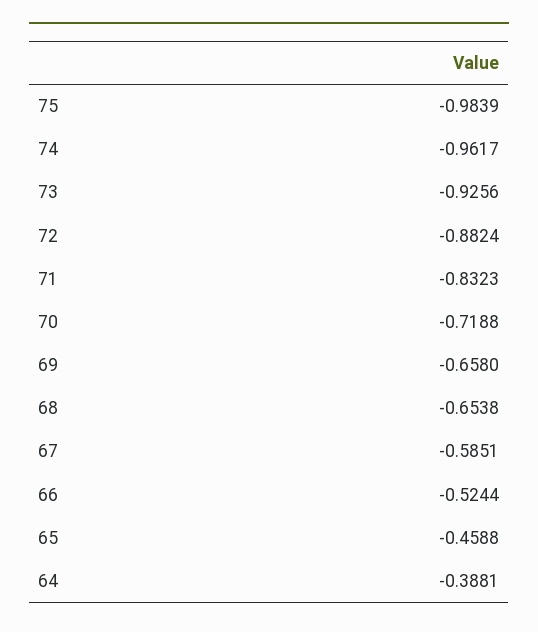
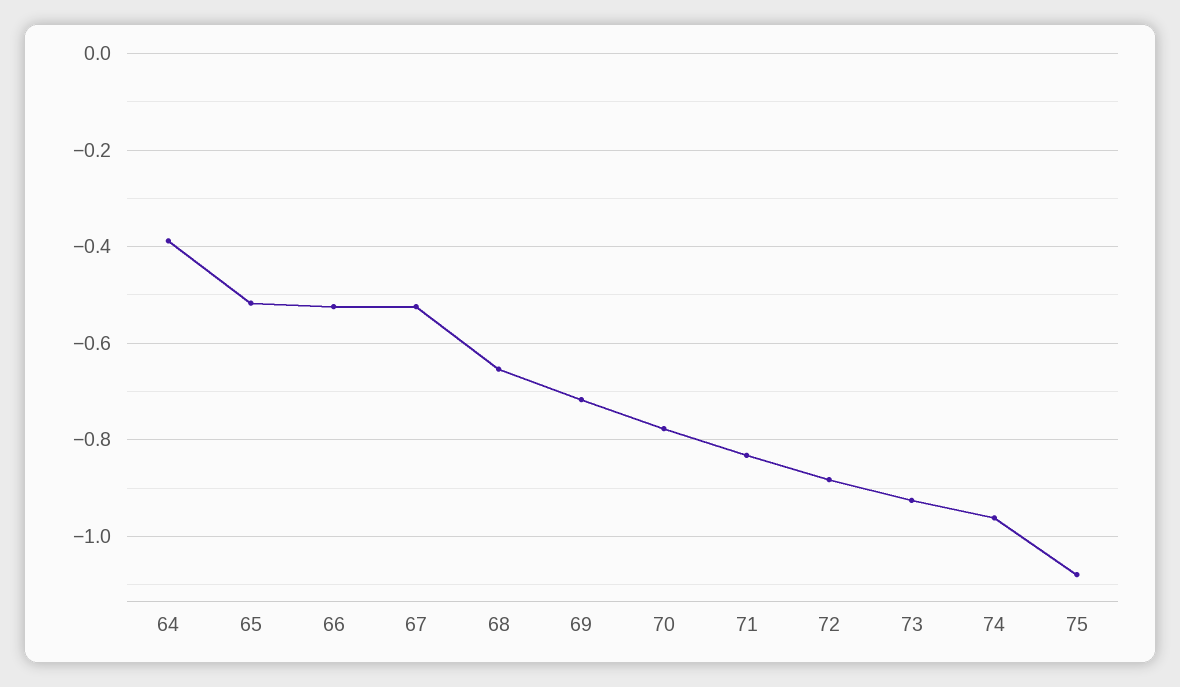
75: -0.9839 -> -1.08
70: -0.7188 -> -0.78
69: -0.658 -> -0.72
67: -0.5851 -> -0.52
65: -0.4588 -> -0.52

